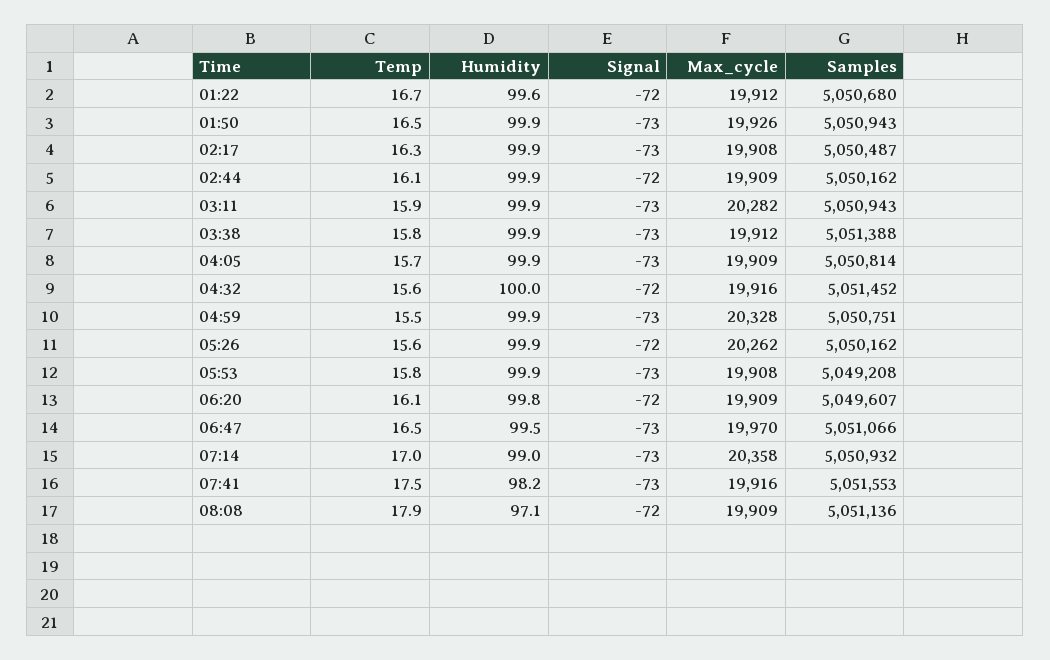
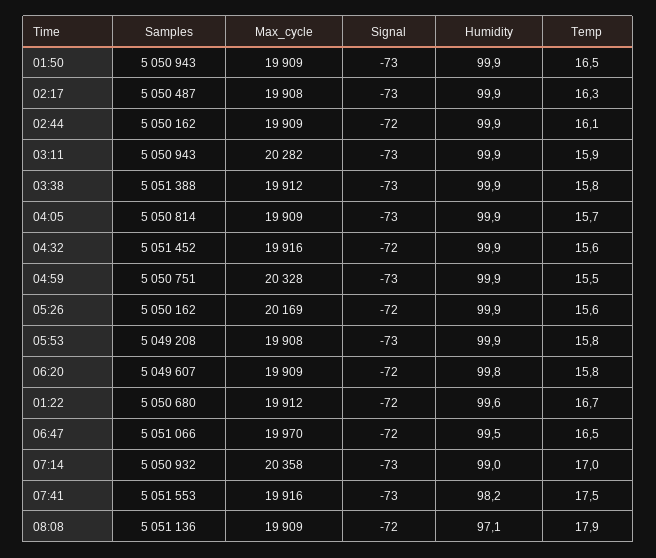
Max_cycle, 01:50: 19926 -> 19909
Humidity, 04:32: 100 -> 99.9
Max_cycle, 05:26: 20262 -> 20169
Temp, 06:20: 16.1 -> 15.8
Signal, 06:47: -73 -> -72

